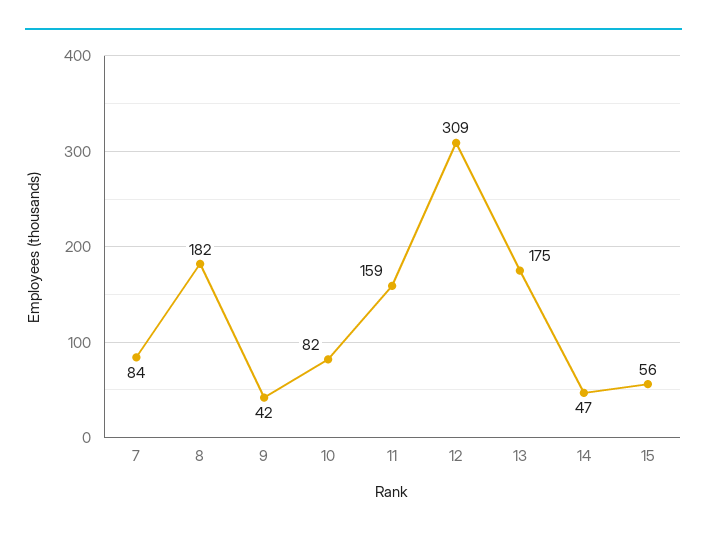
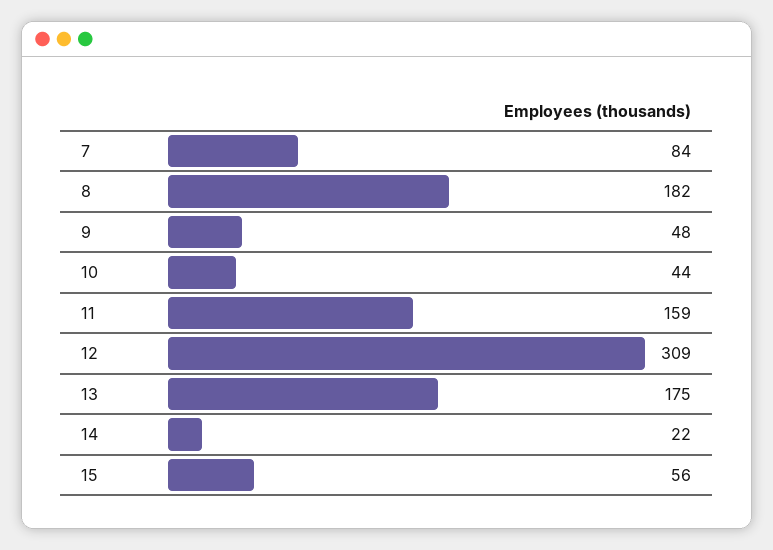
9: 42 -> 48
10: 82 -> 44
14: 47 -> 22

